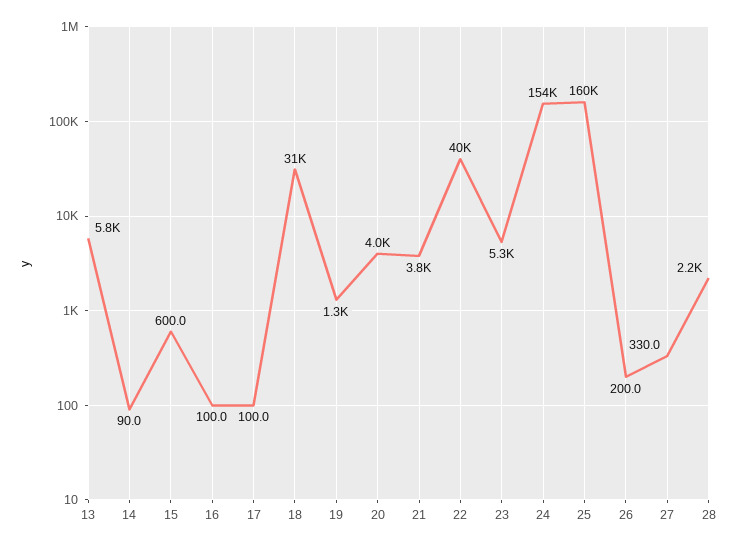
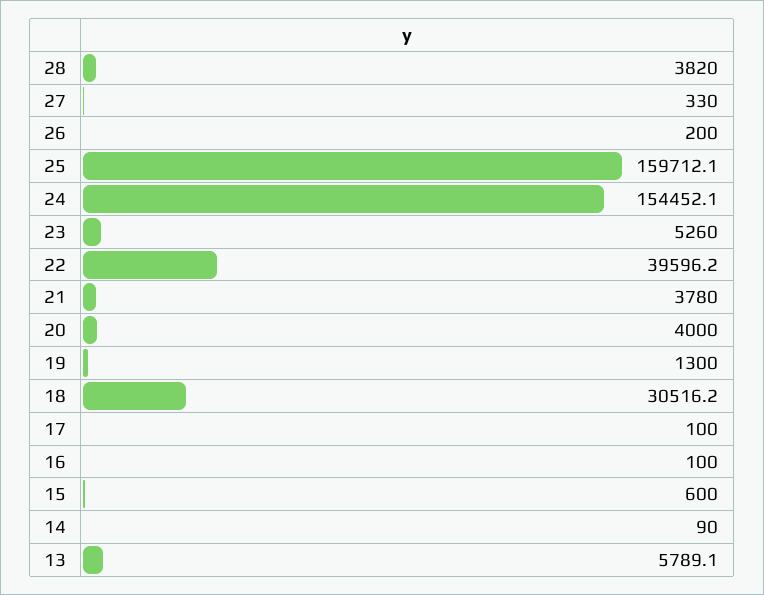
28: 2200 -> 3820

